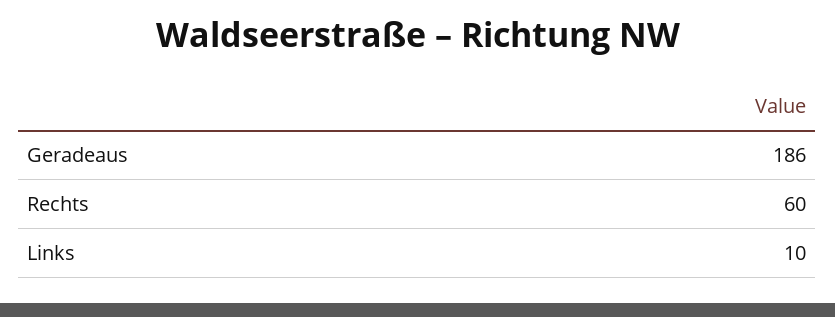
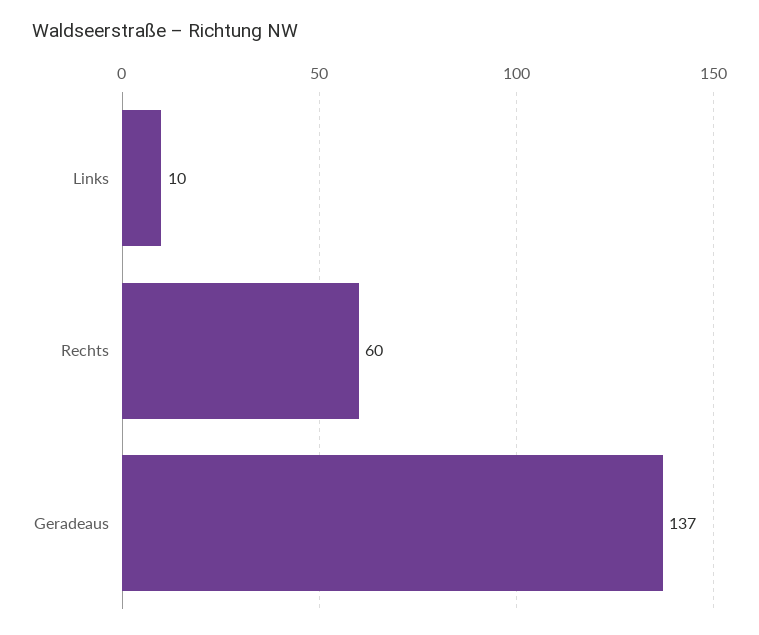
Geradeaus: 186 -> 137

